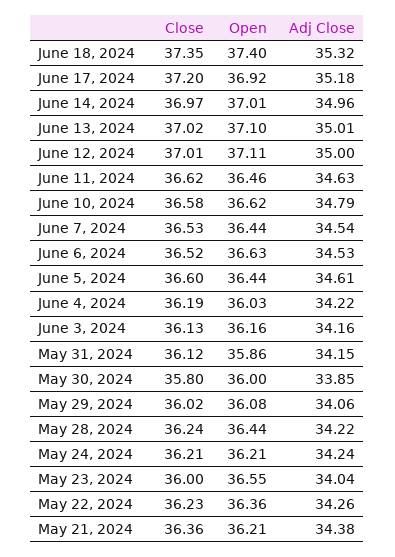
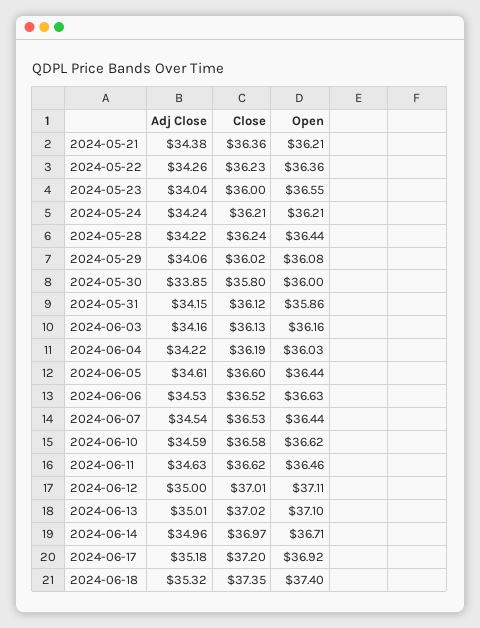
Open, June 14, 2024: 37.01 -> 36.71
Adj Close, June 10, 2024: 34.79 -> 34.59

